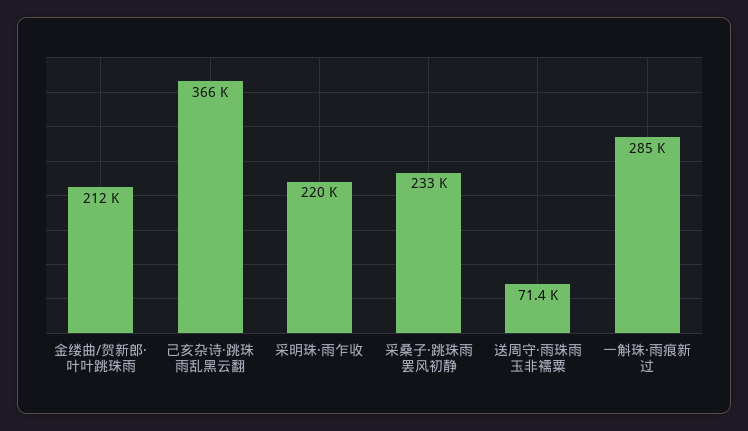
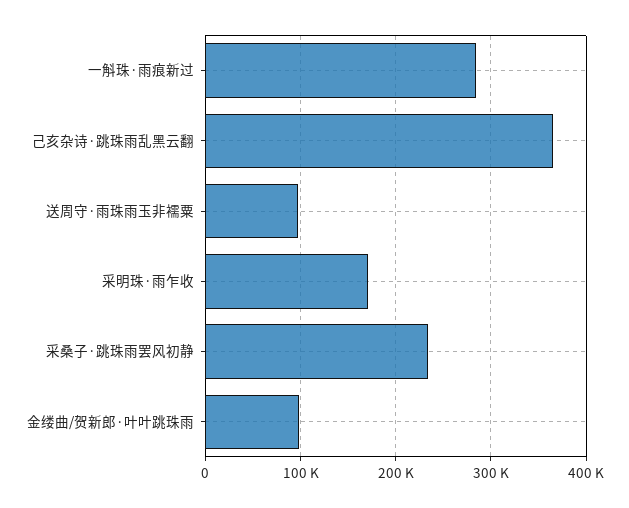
金缕曲/贺新郎·叶叶跳珠雨: 212000 -> 100000
采明珠·雨乍收: 220000 -> 170000
送周守·雨珠雨玉非襦粟: 71400 -> 100000

